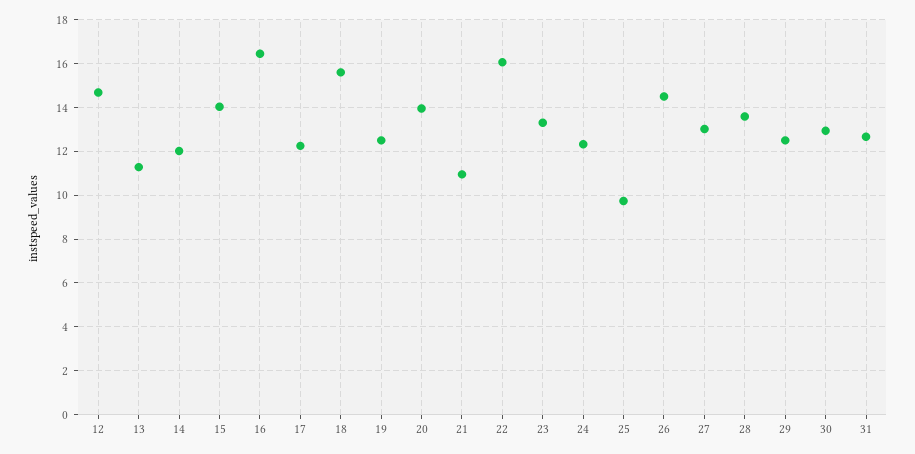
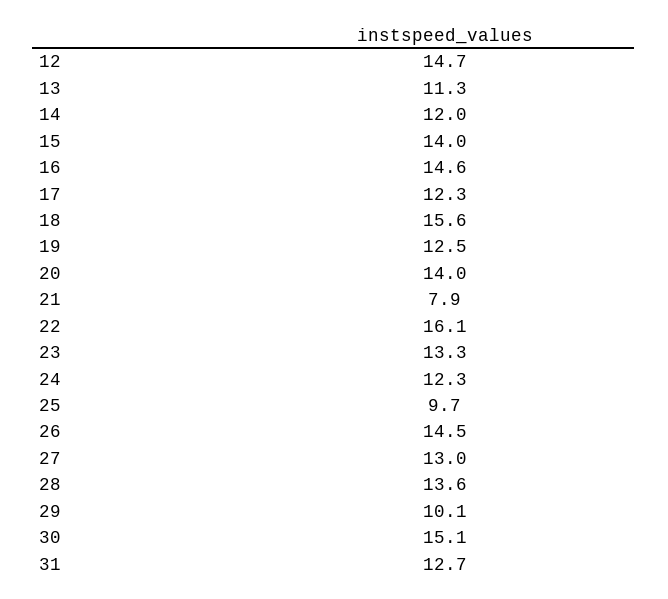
16: 16.5 -> 14.6
21: 11 -> 7.9
29: 12.5 -> 10.1
30: 13 -> 15.1

